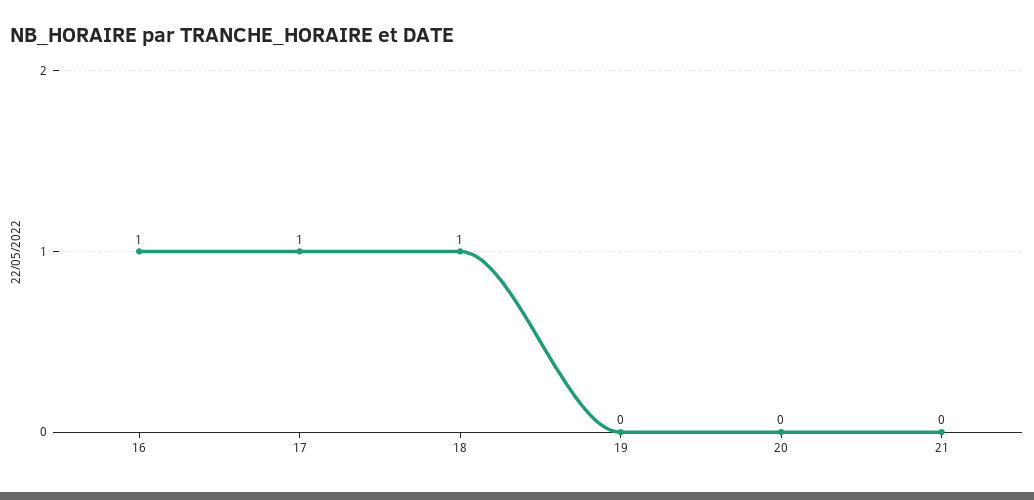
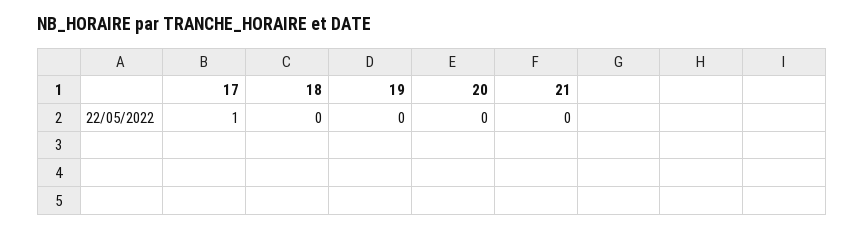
16: 1 -> none
18: 1 -> 0

